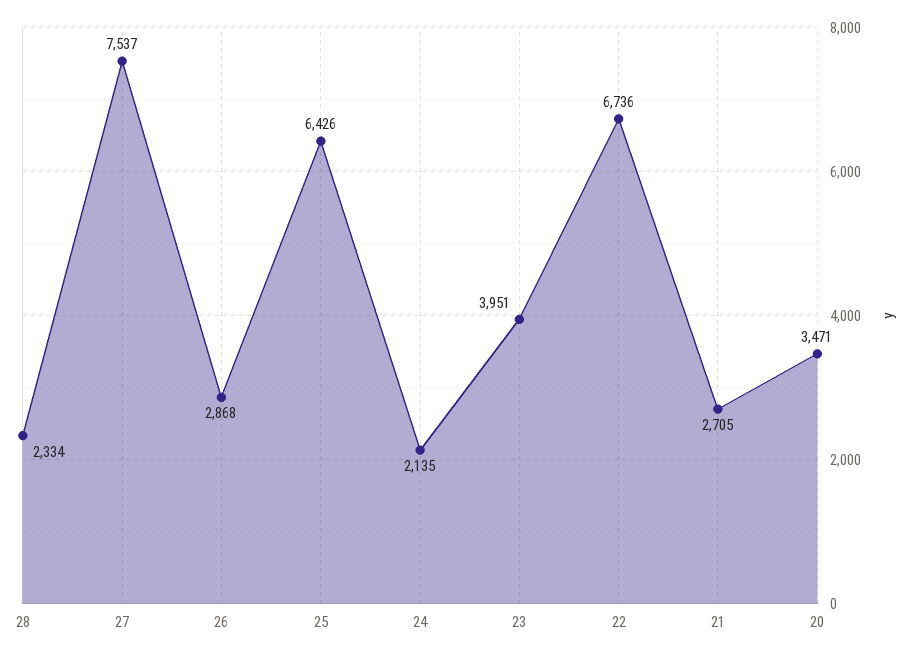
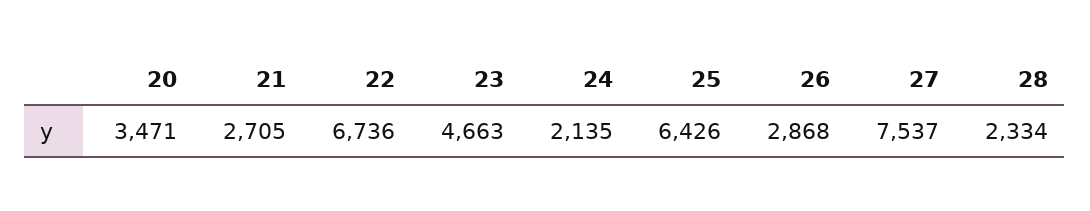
23: 3951 -> 4663

